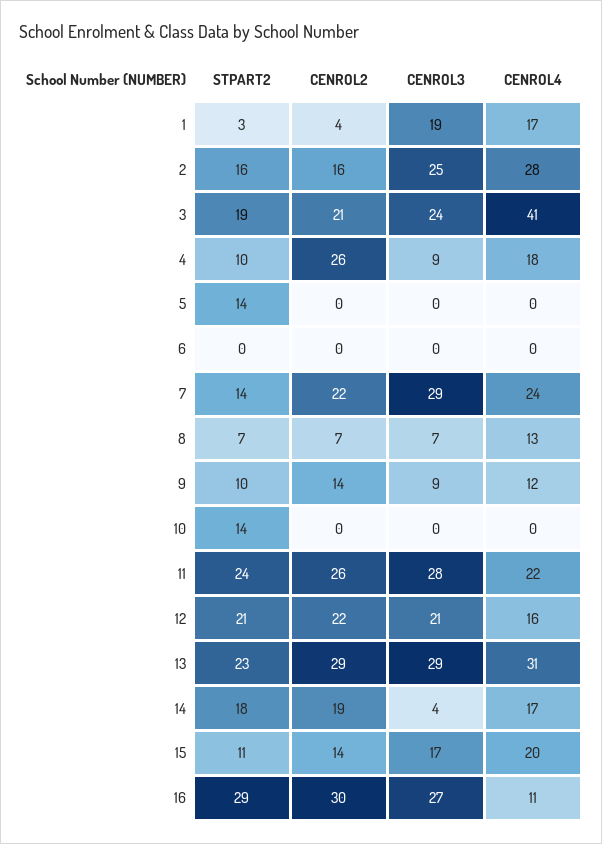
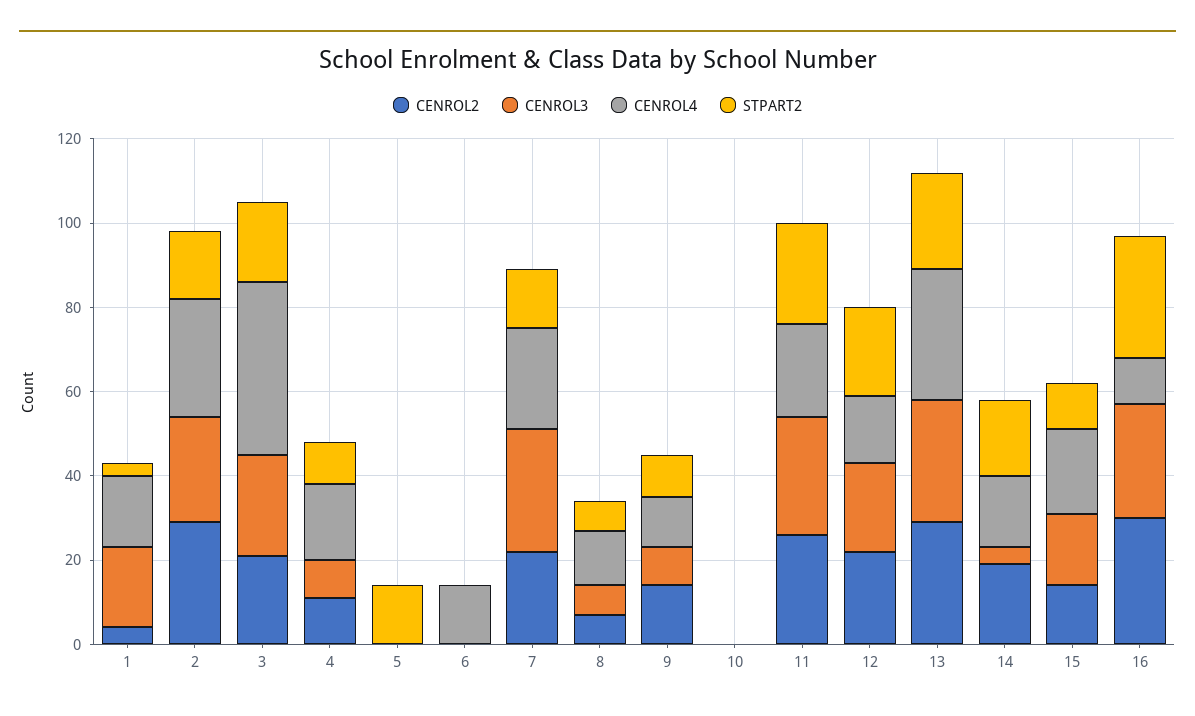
CENROL2, 2: 16 -> 30
CENROL2, 4: 26 -> 10
CENROL4, 6: 0 -> 15
STPART2, 10: 14 -> 0

